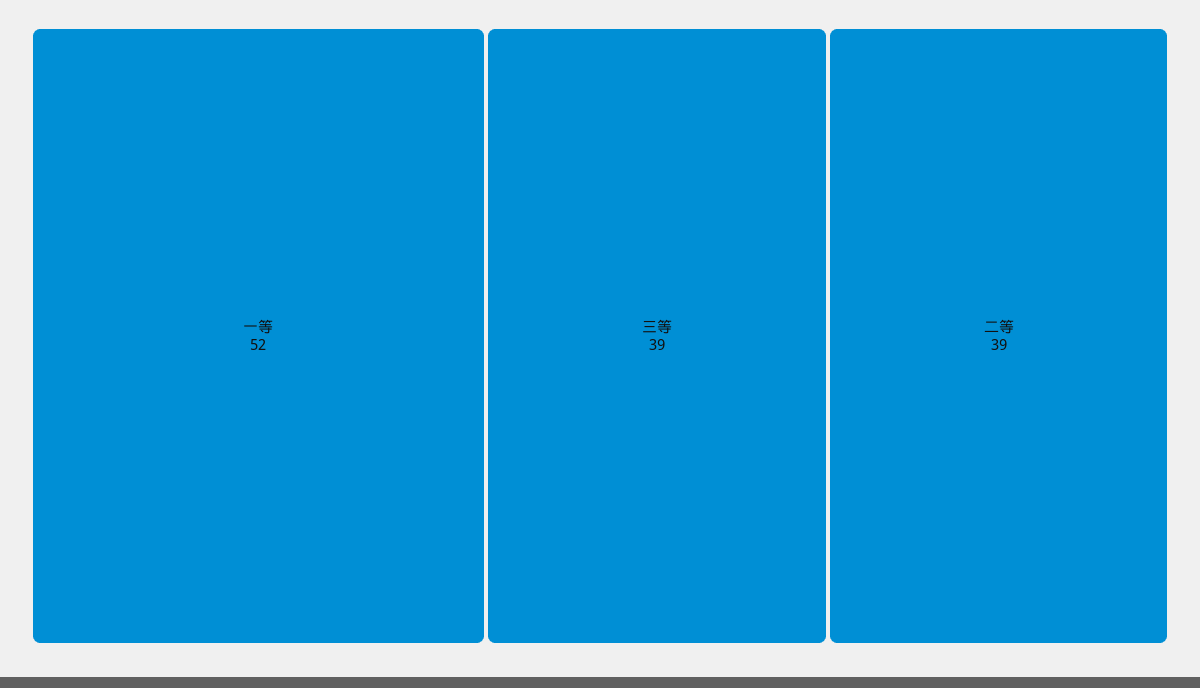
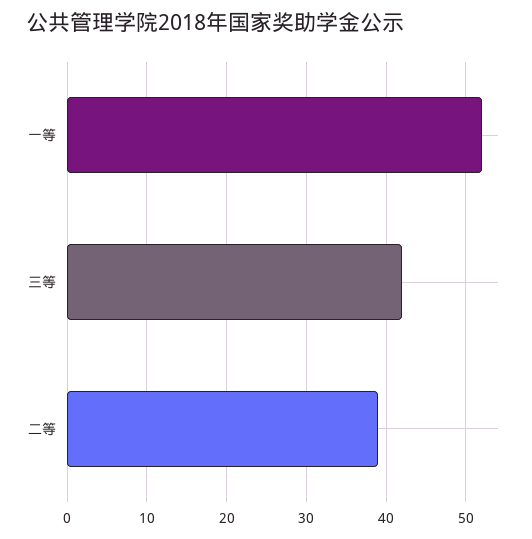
三等: 39 -> 42

